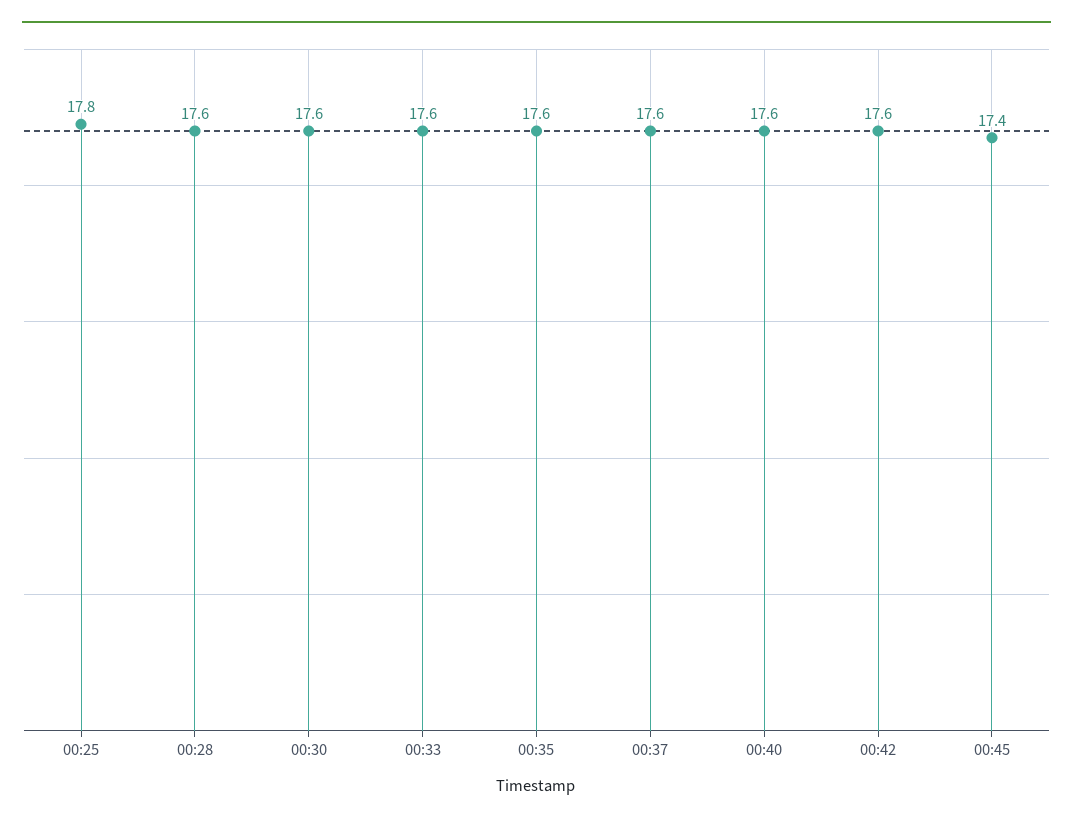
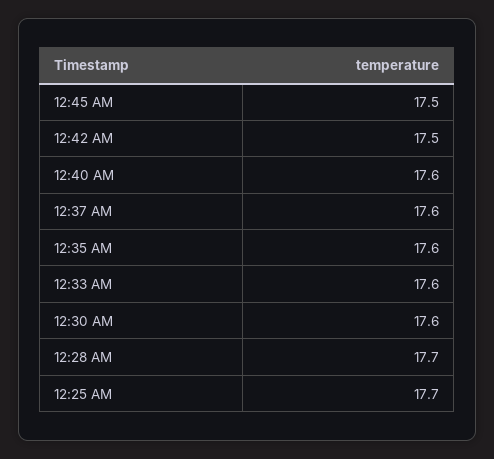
00:25: 17.8 -> 17.7
00:28: 17.6 -> 17.7
00:42: 17.6 -> 17.5
00:45: 17.4 -> 17.5

